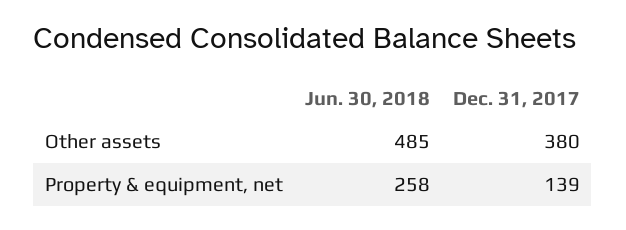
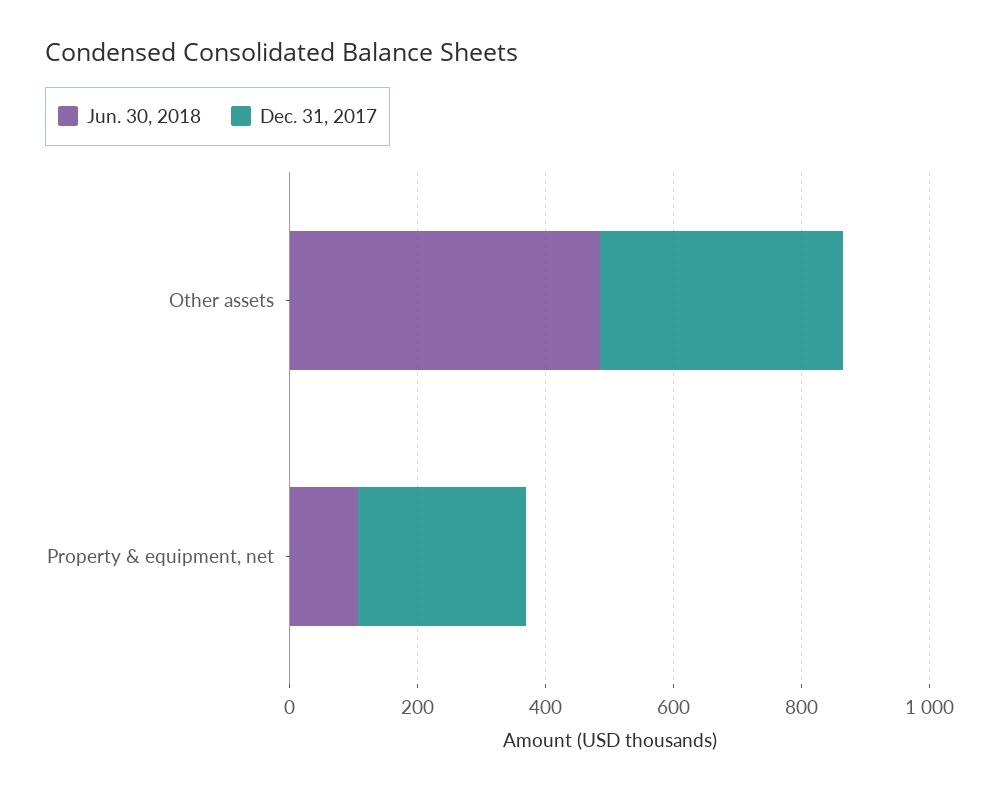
Jun. 30, 2018, Property & equipment, net: 258 -> 100
Dec. 31, 2017, Property & equipment, net: 139 -> 250

